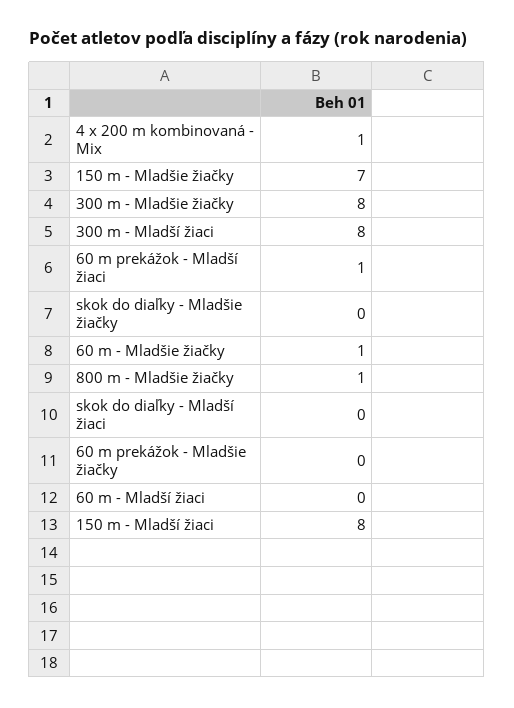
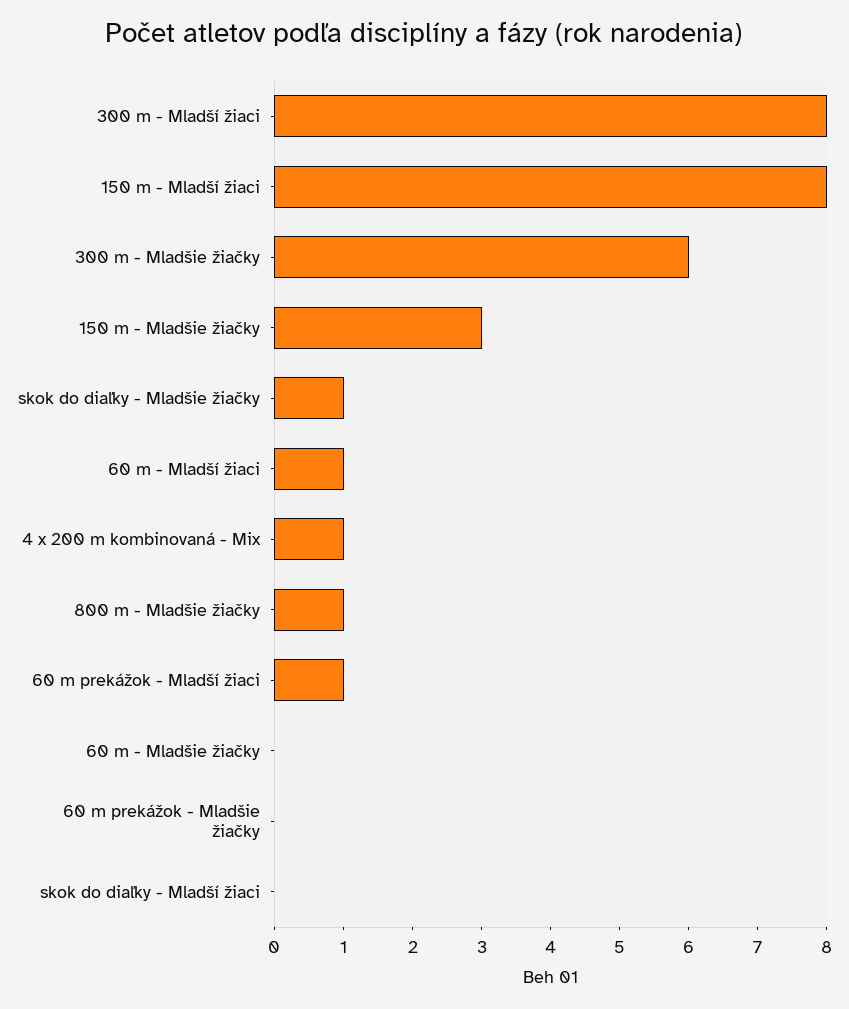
150 m - Mladšie žiačky: 7 -> 3
300 m - Mladšie žiačky: 8 -> 6
skok do diaľky - Mladšie žiačky: 0 -> 1
60 m - Mladšie žiačky: 1 -> 0
60 m - Mladší žiaci: 0 -> 1

